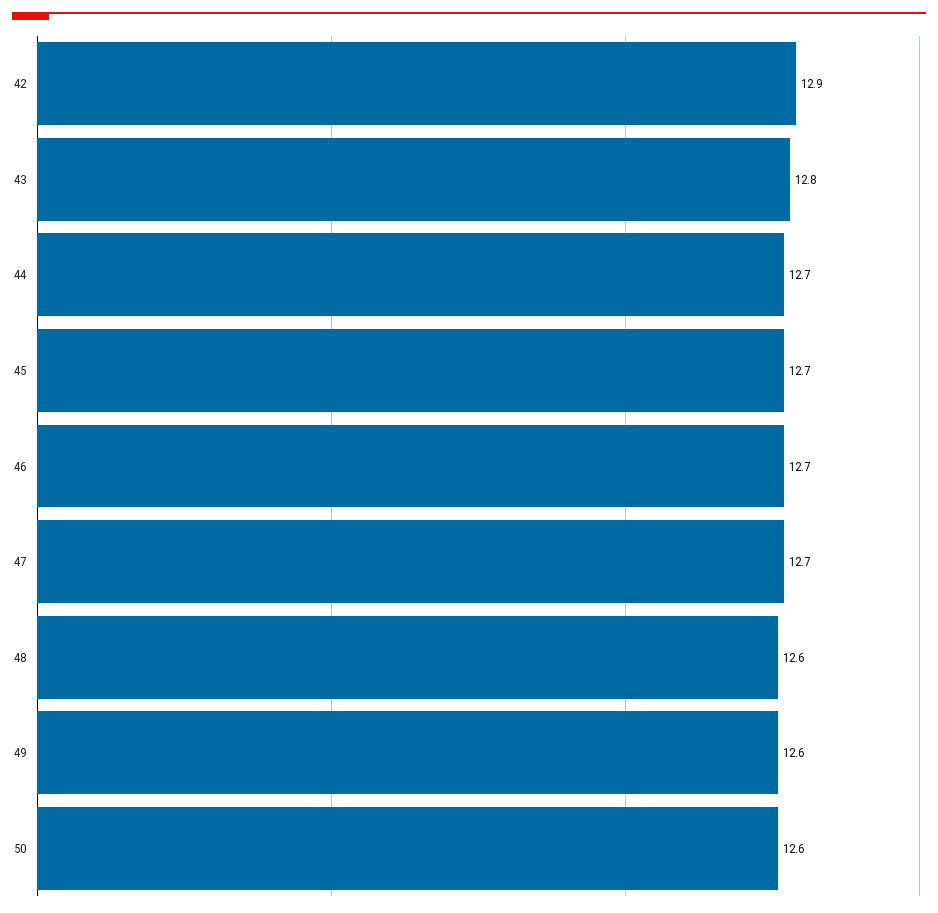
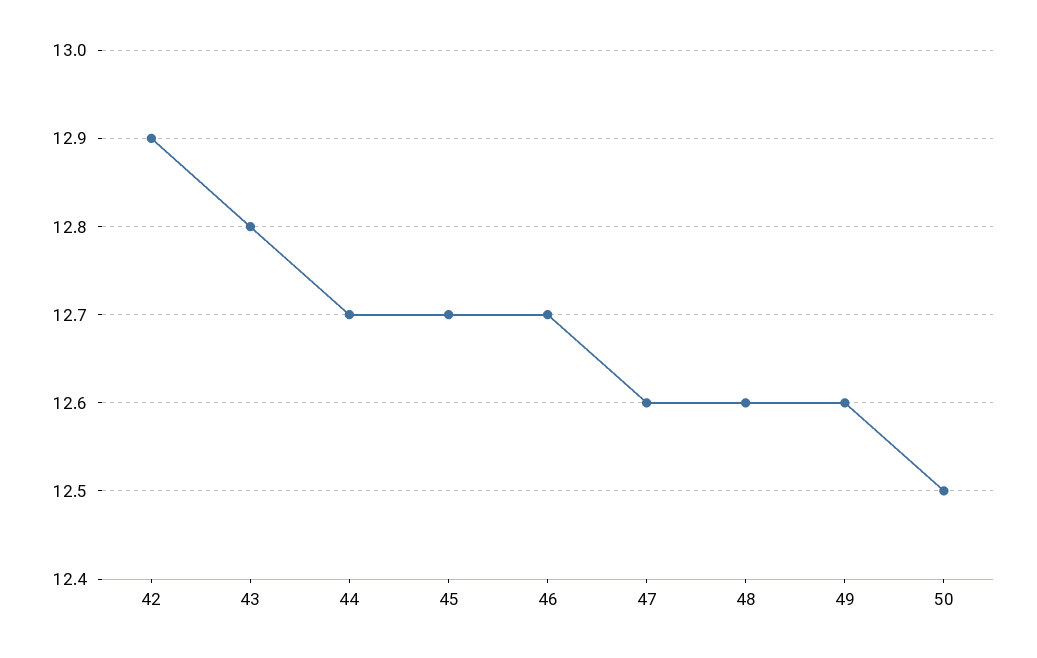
47: 12.7 -> 12.6
50: 12.6 -> 12.5

